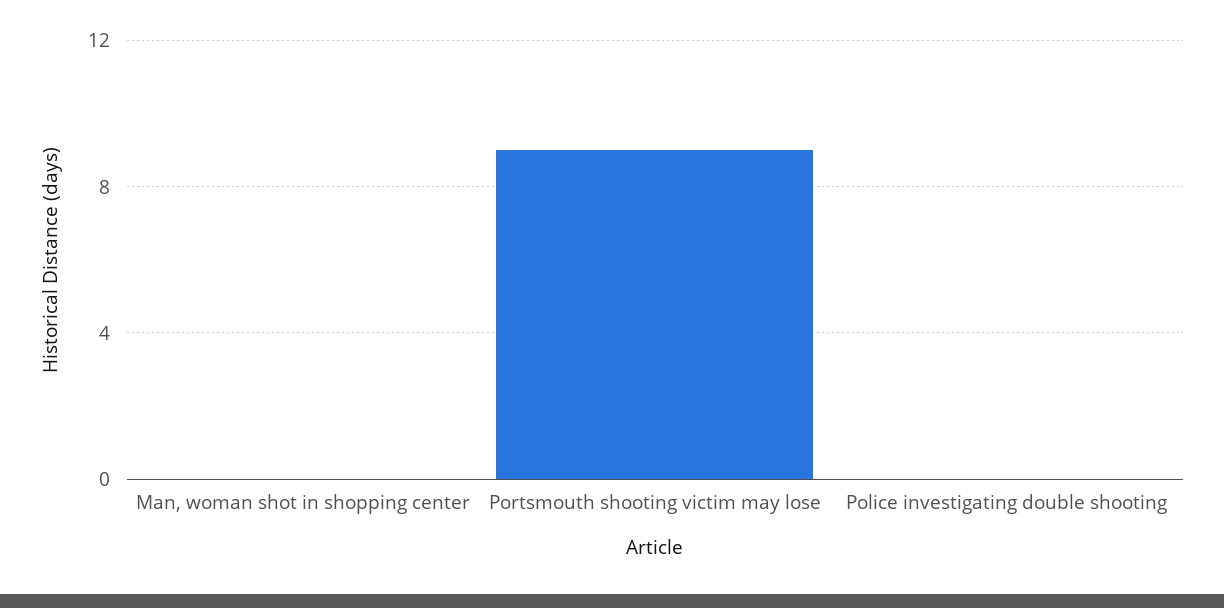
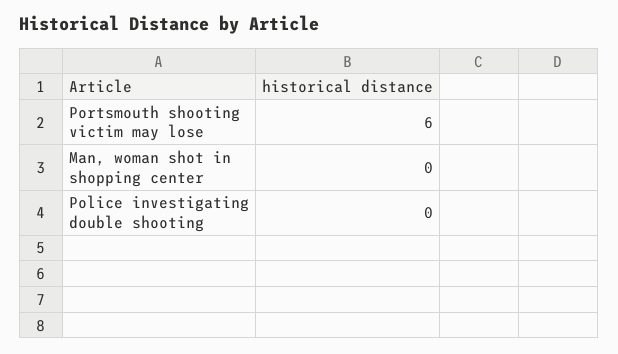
Portsmouth shooting victim may lose: 9 -> 6

